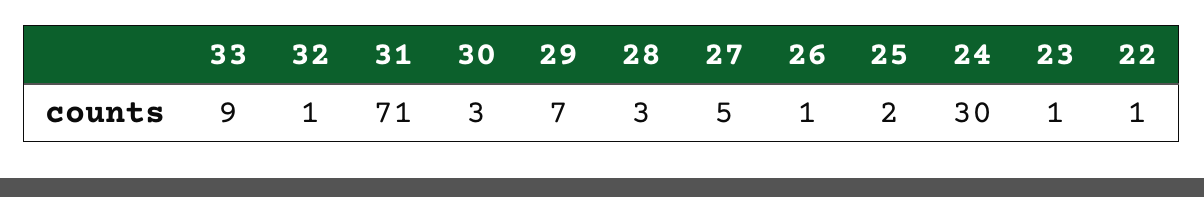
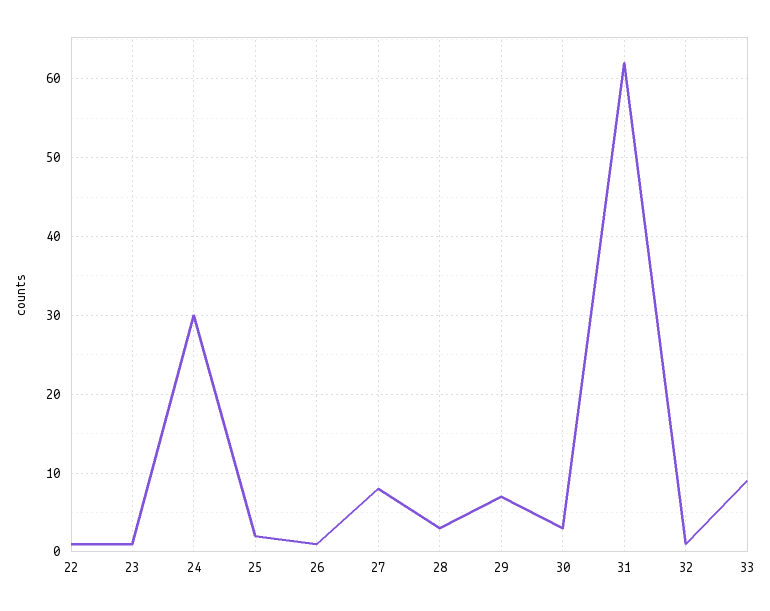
31: 71 -> 62
27: 5 -> 8

